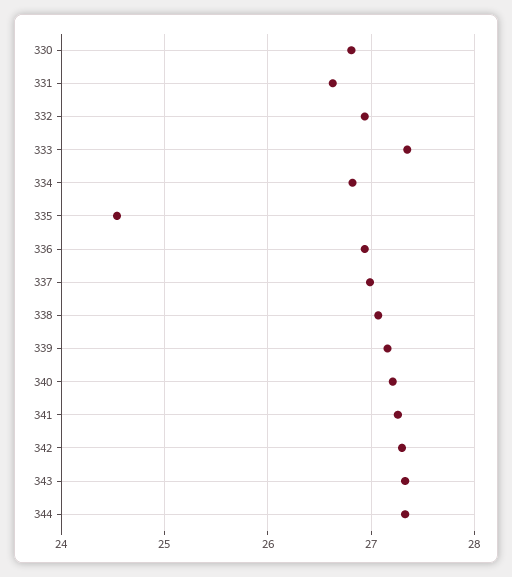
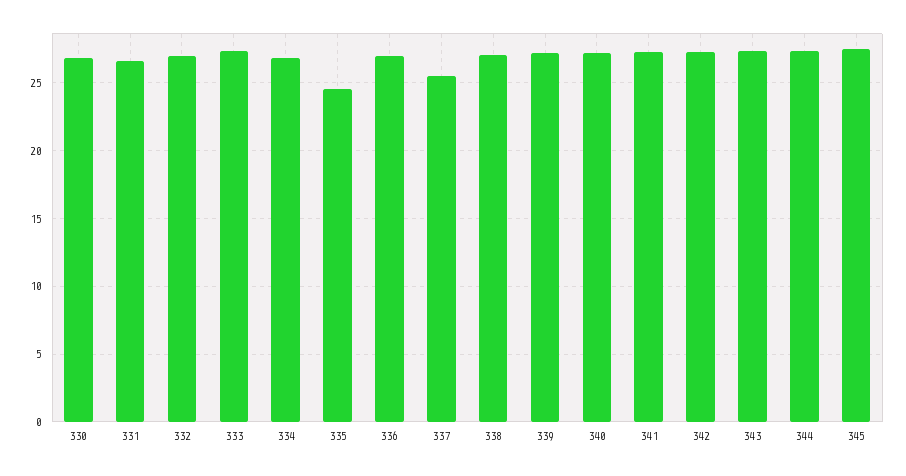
337: 27 -> 25.5
345: none -> 27.5

